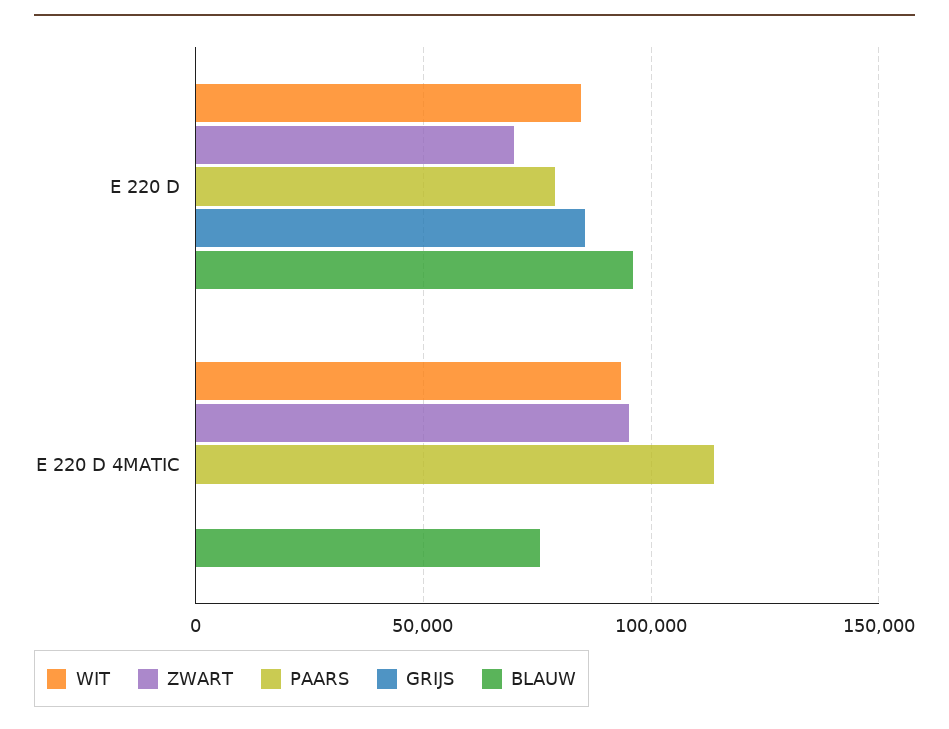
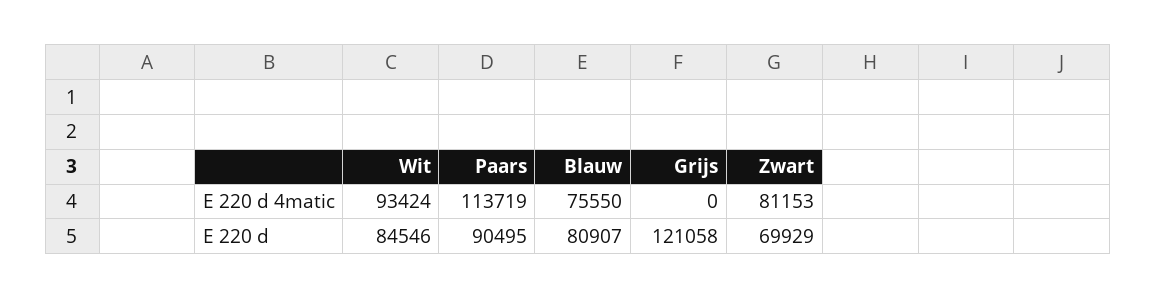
PAARS, E 220 D: 80000 -> 90495
GRIJS, E 220 D: 85000 -> 121058
BLAUW, E 220 D: 95000 -> 80907
ZWART, E 220 D 4MATIC: 95000 -> 81153

